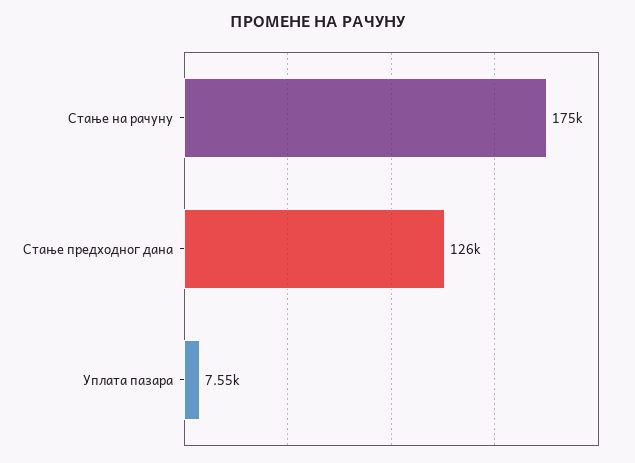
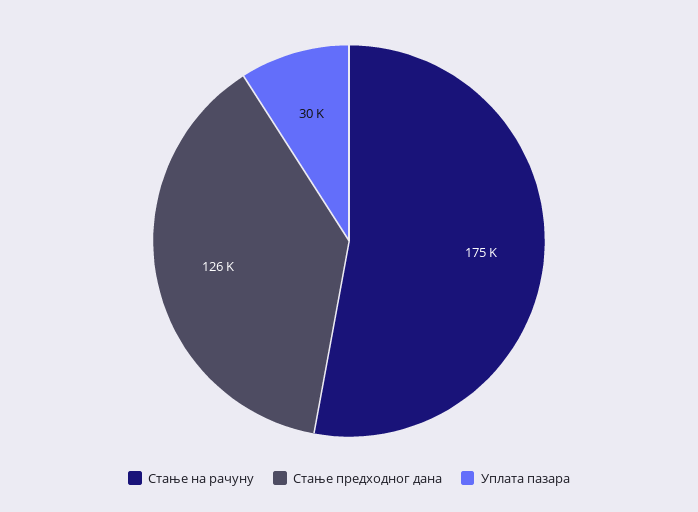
Уплата пазара: 7550 -> 30000

